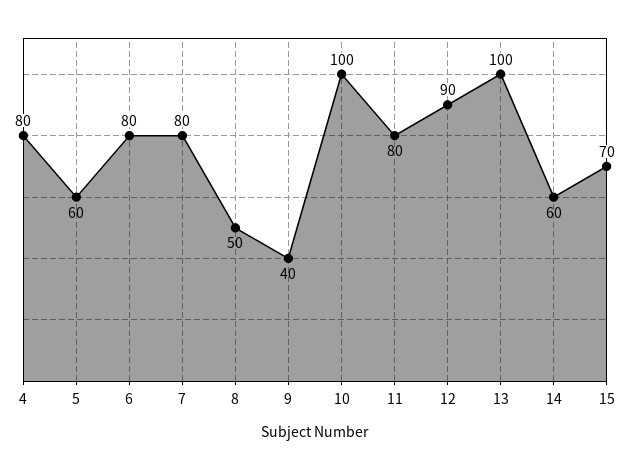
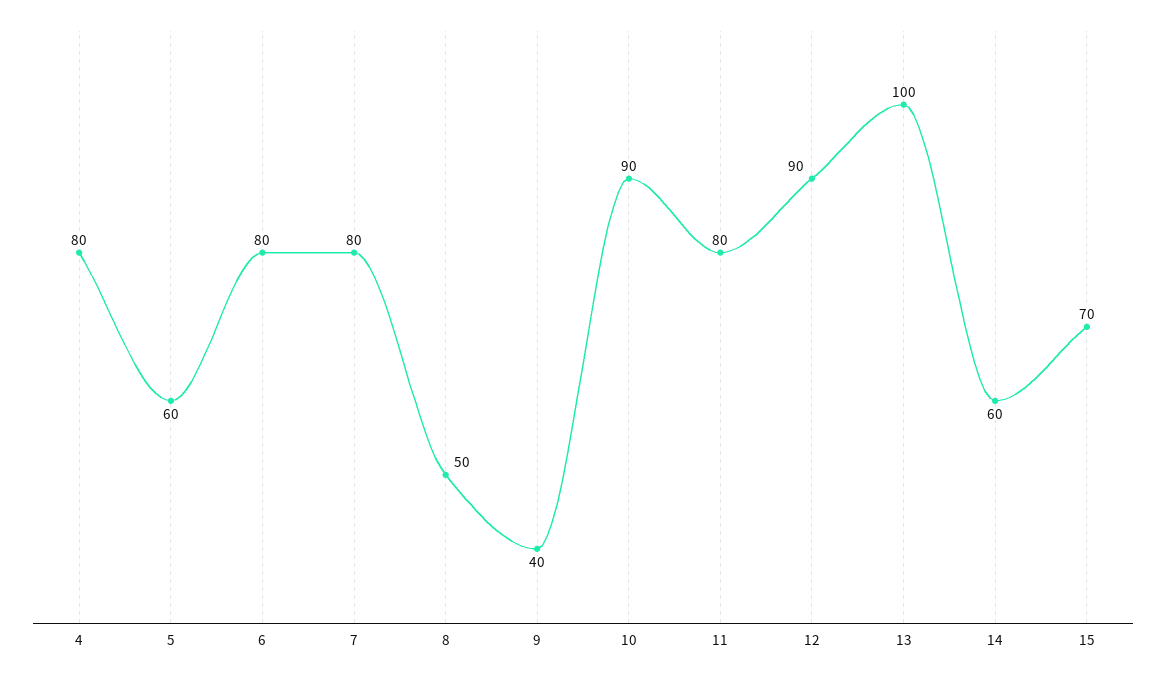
10: 100 -> 90

